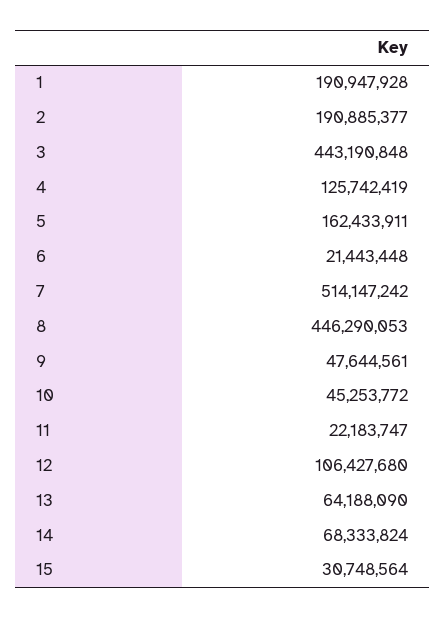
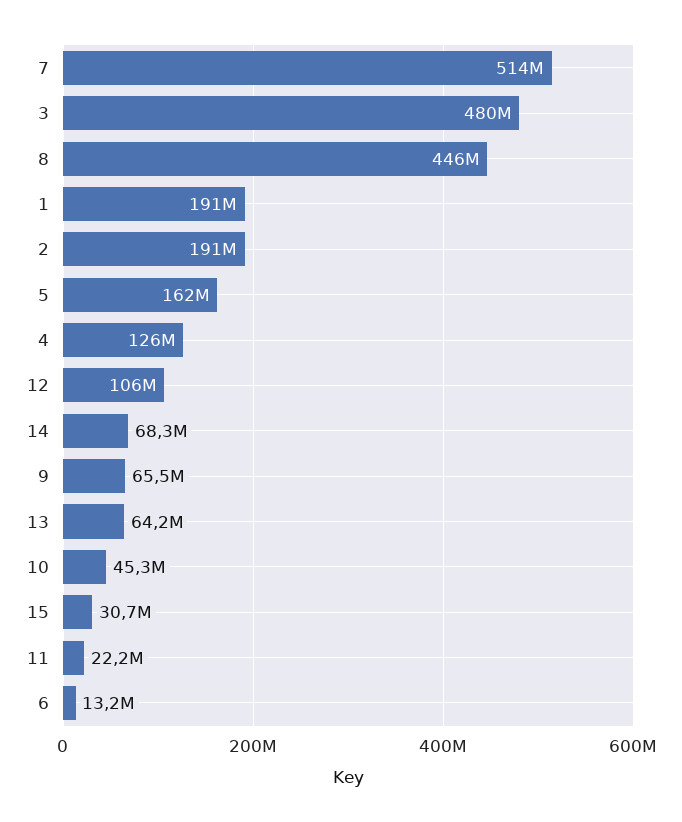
3: 443190848 -> 480000000
6: 21443448 -> 13200000
9: 47644561 -> 65500000

